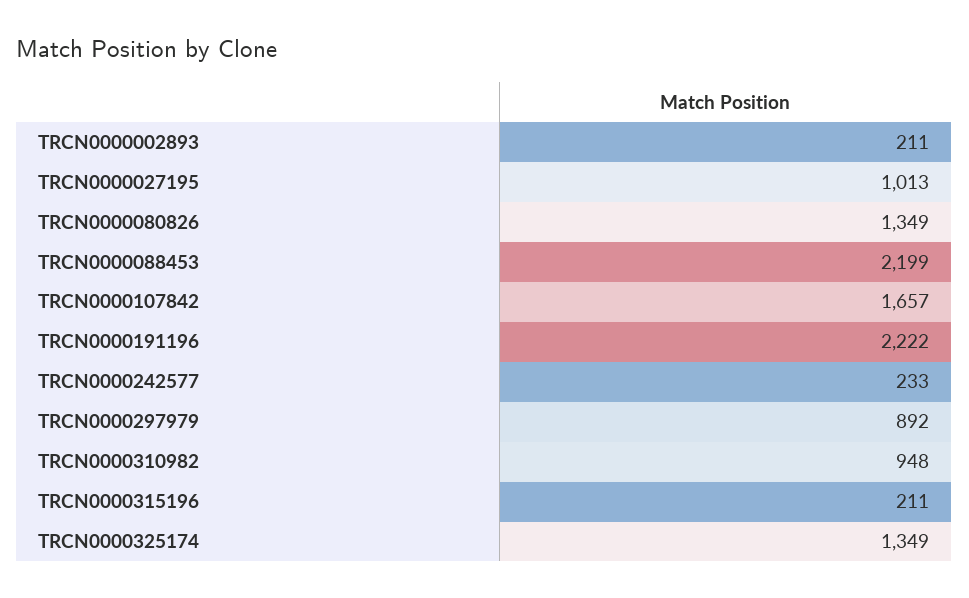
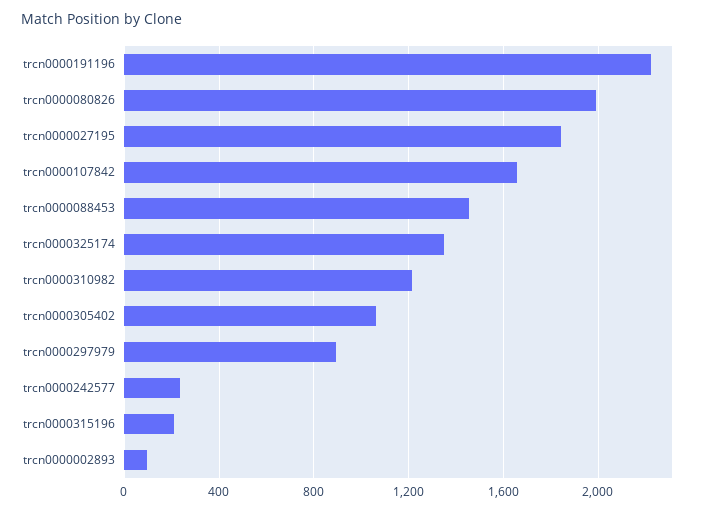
TRCN0000002893: 211 -> 100
TRCN0000027195: 1013 -> 1850
TRCN0000080826: 1349 -> 2000
TRCN0000088453: 2199 -> 1450
TRCN0000310982: 948 -> 1200
trcn0000305402: none -> 1050

